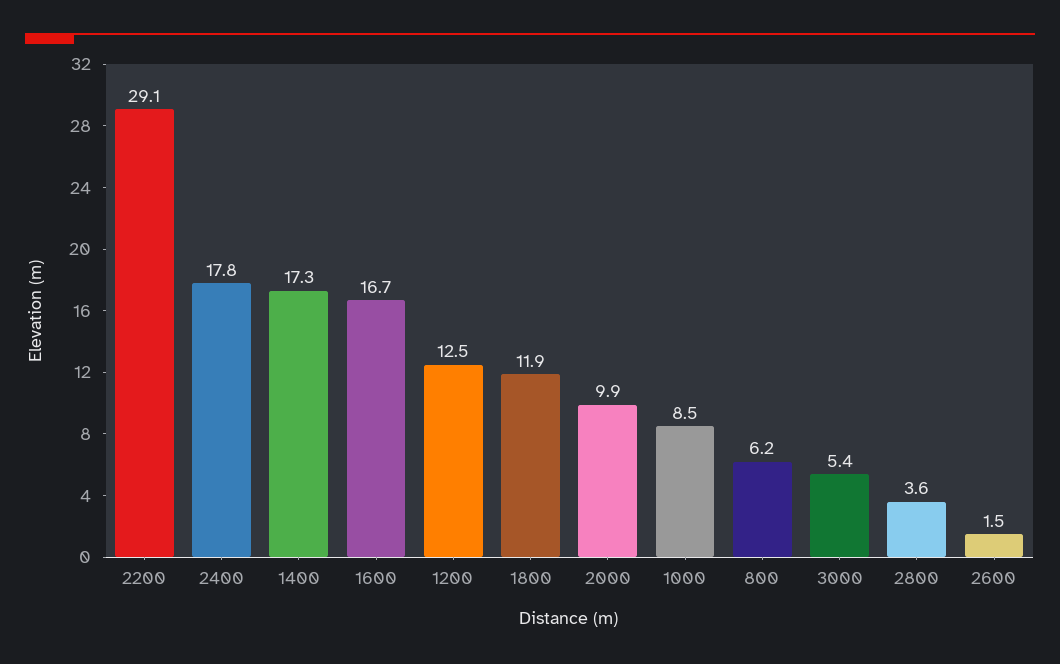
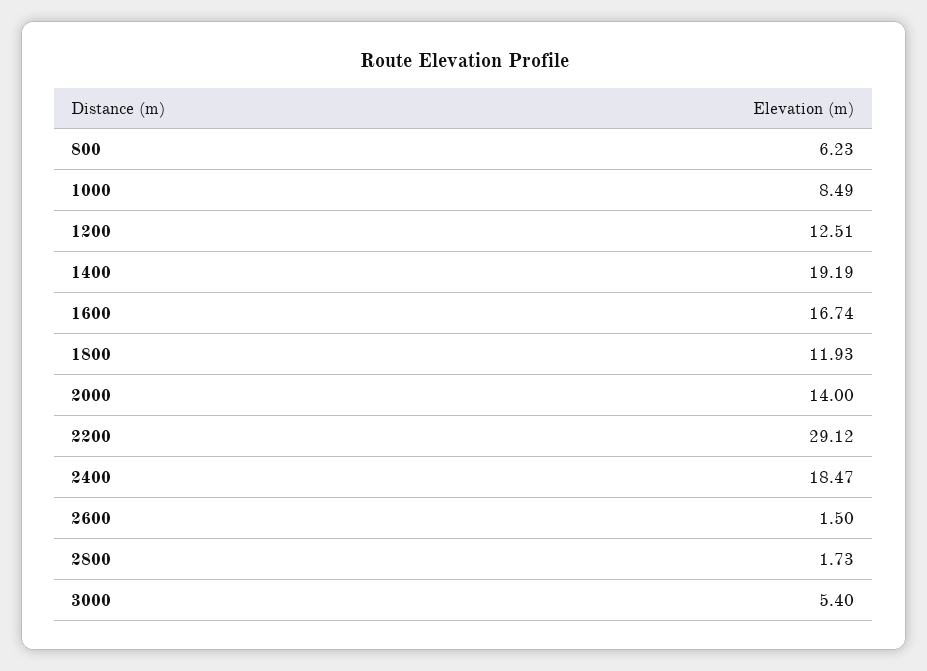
2400: 17.8 -> 18.47
1400: 17.3 -> 19.19
2000: 9.9 -> 14
2800: 3.6 -> 1.73

